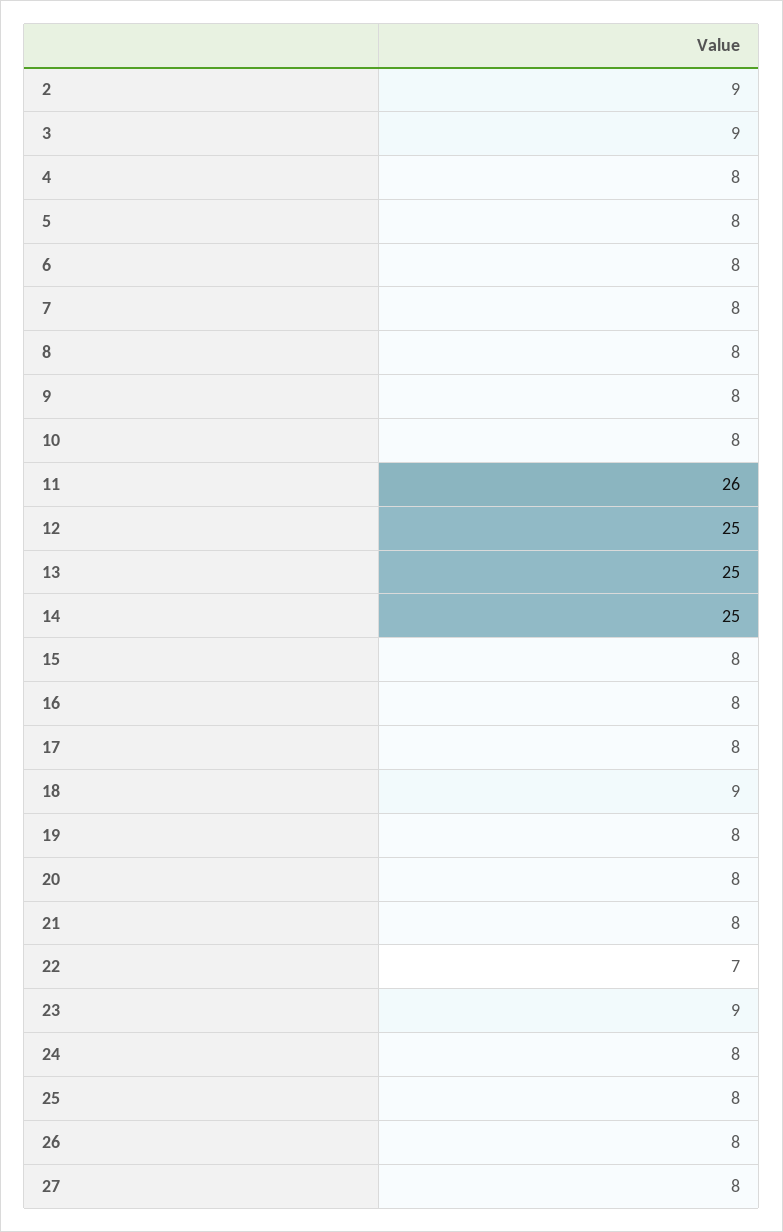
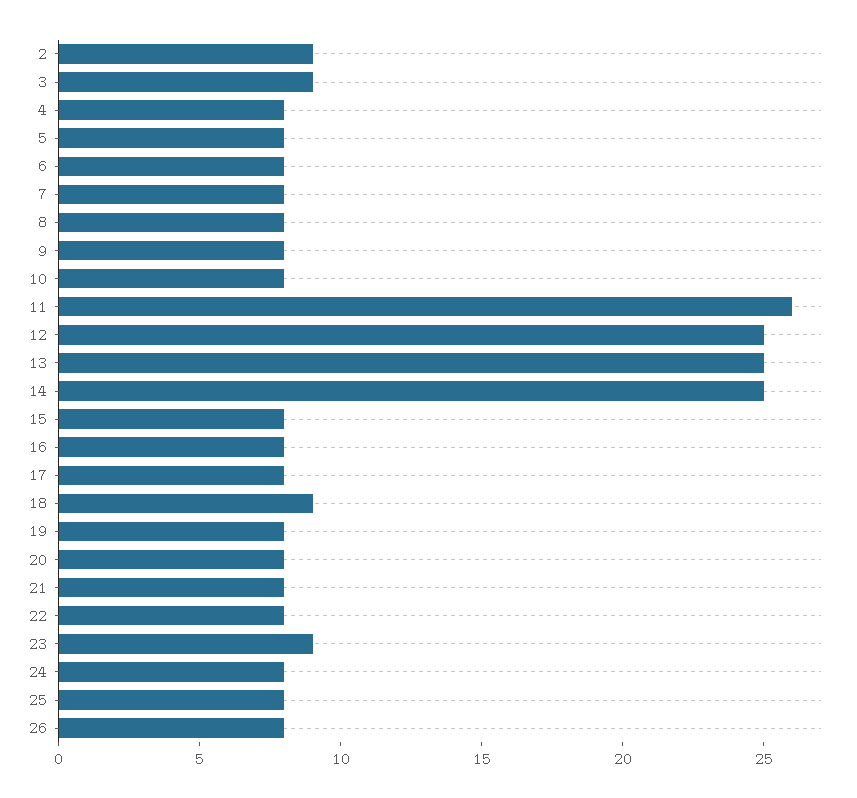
22: 7 -> 8
27: 8 -> none

